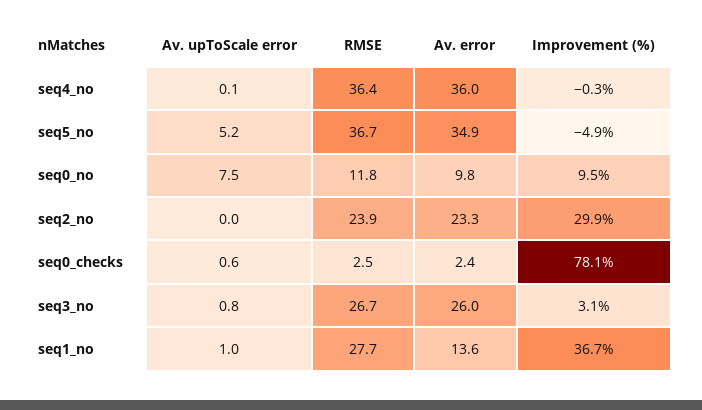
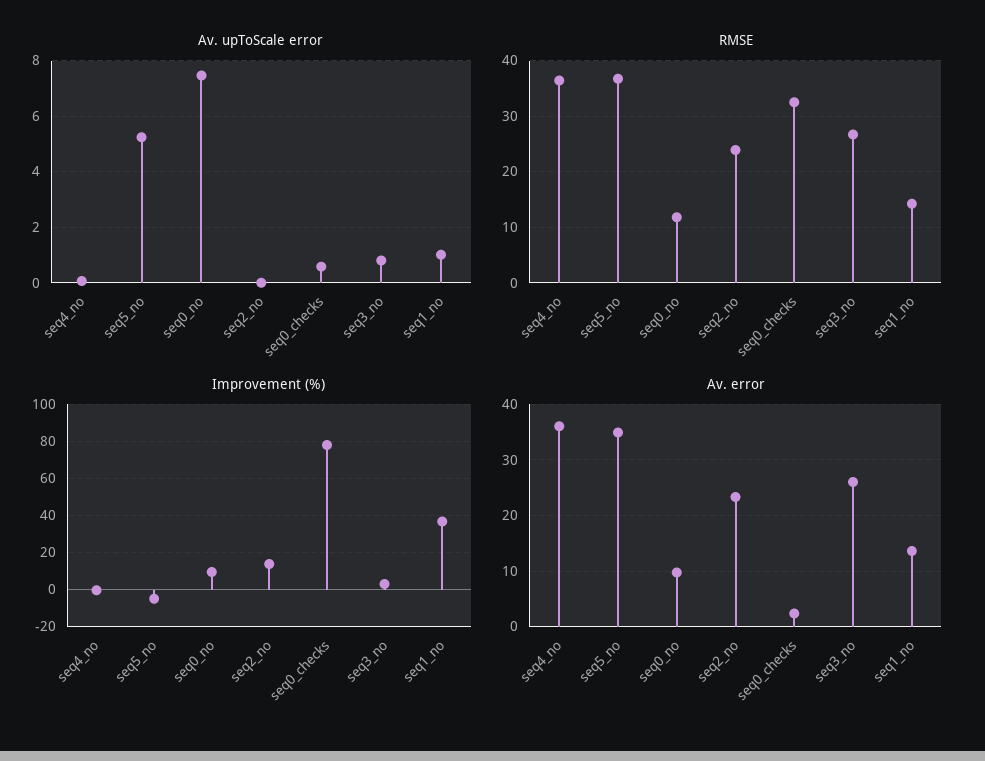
Improvement (%), seq2_no: 29.9 -> 15
RMSE, seq0_checks: 2.5 -> 32
RMSE, seq1_no: 27.7 -> 14

